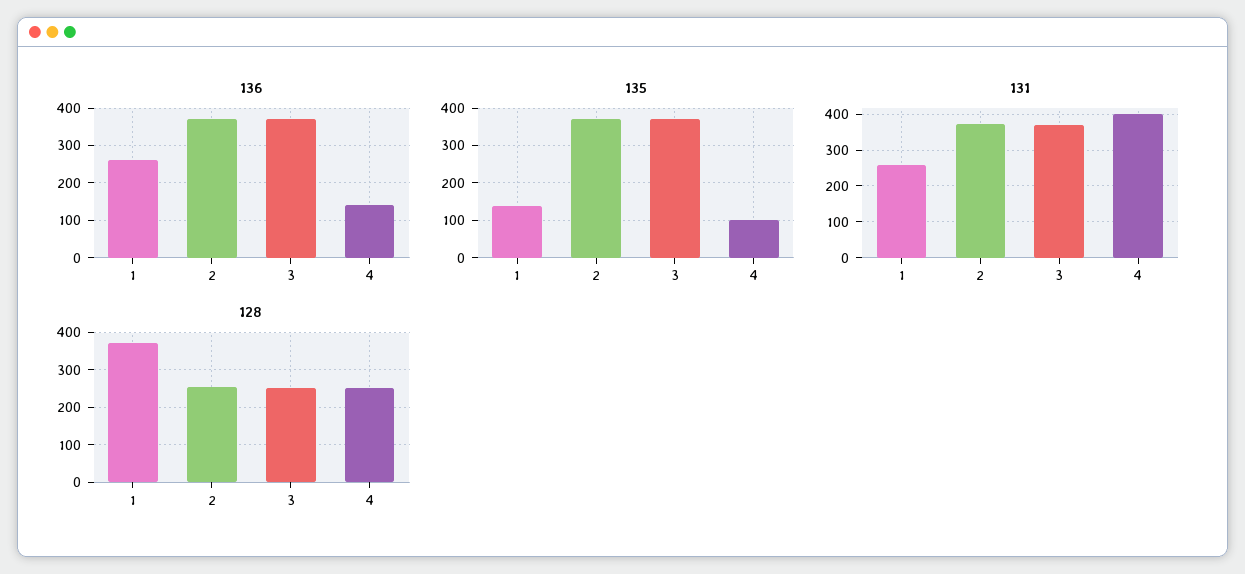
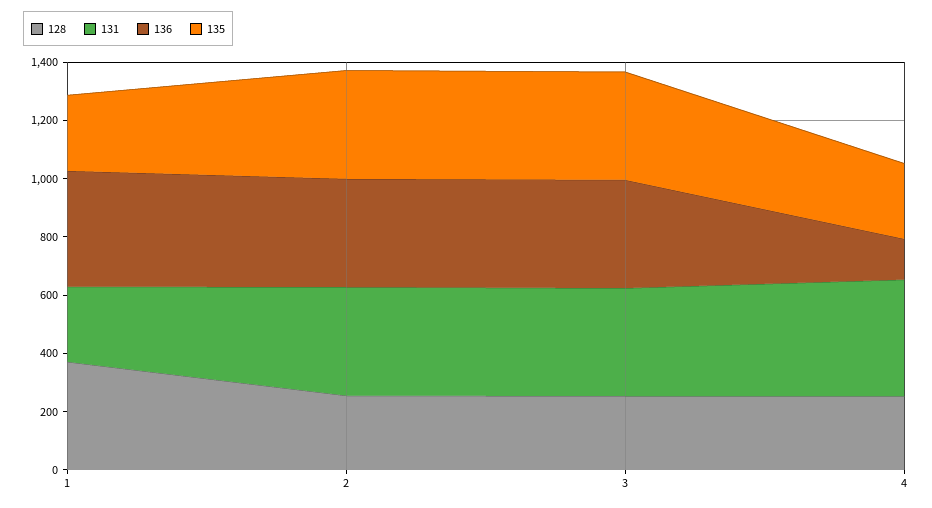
136, 1: 260 -> 400
135, 1: 140 -> 250
135, 4: 100 -> 250

